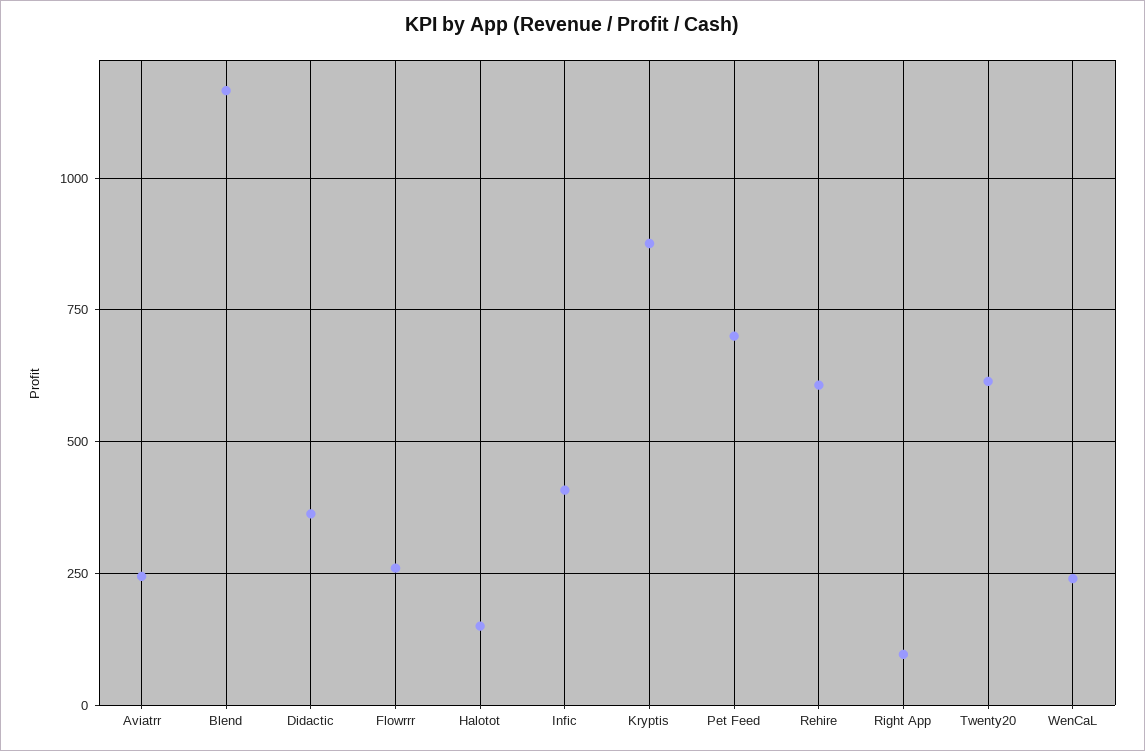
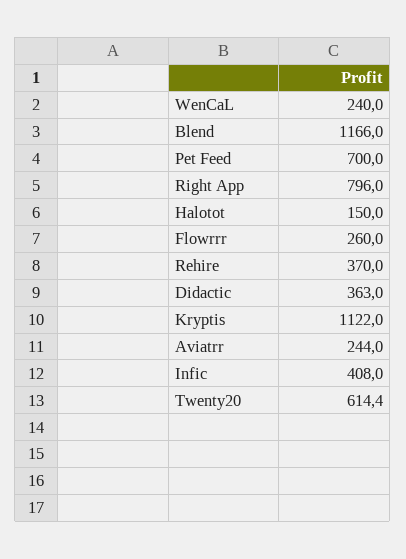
Kryptis: 875 -> 1122
Rehire: 600 -> 370
Right App: 100 -> 796

